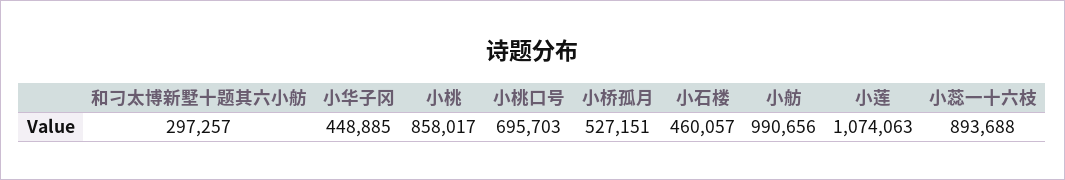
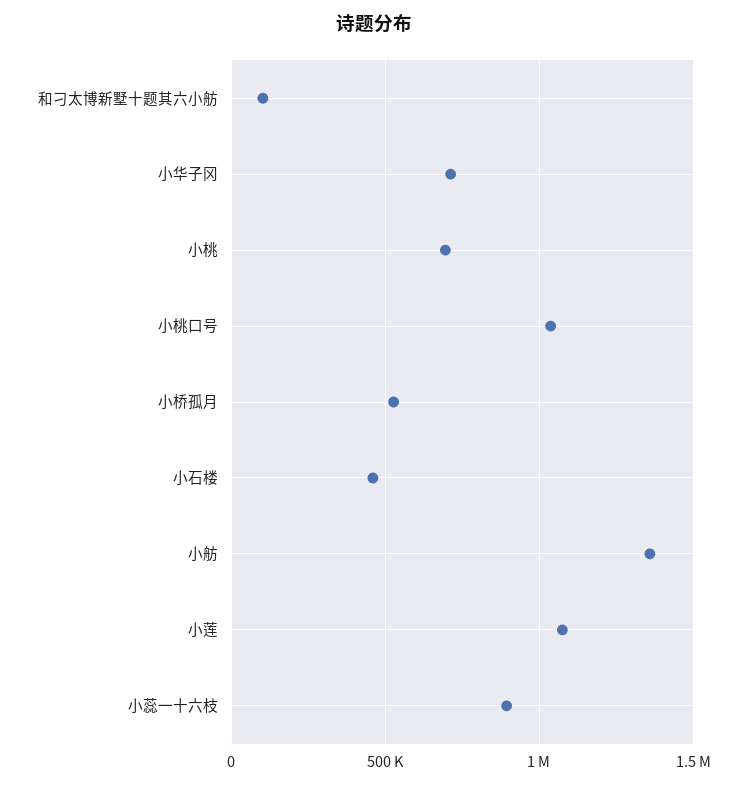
和刁太博新墅十题其六小舫: 297257 -> 100000
小华子冈: 448885 -> 700000
小桃: 858017 -> 700000
小桃口号: 695703 -> 1050000
小舫: 990656 -> 1350000

